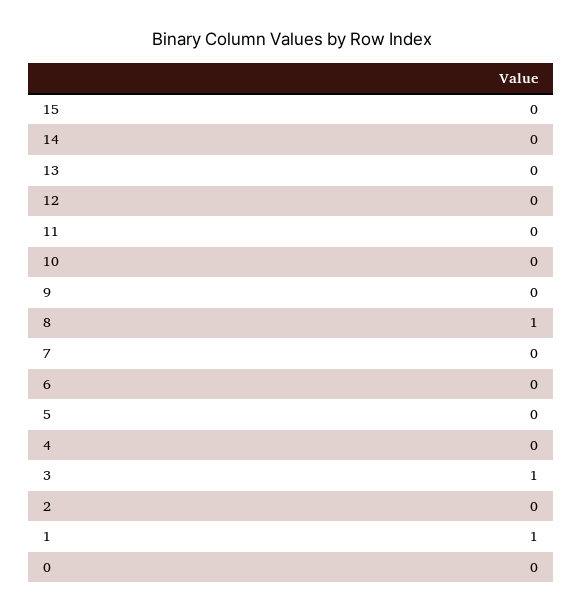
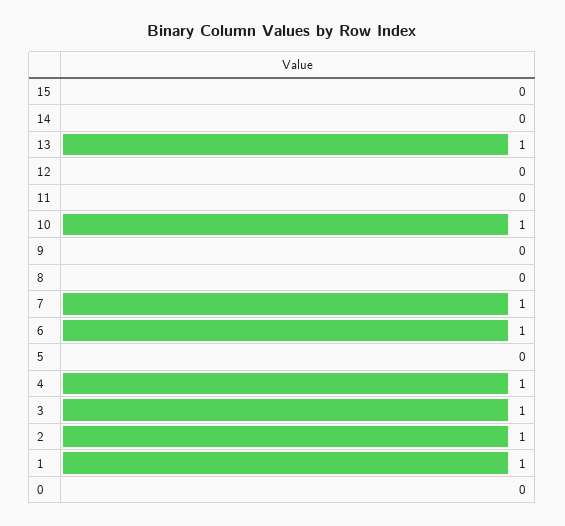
13: 0 -> 1
10: 0 -> 1
8: 1 -> 0
7: 0 -> 1
6: 0 -> 1
4: 0 -> 1
2: 0 -> 1

